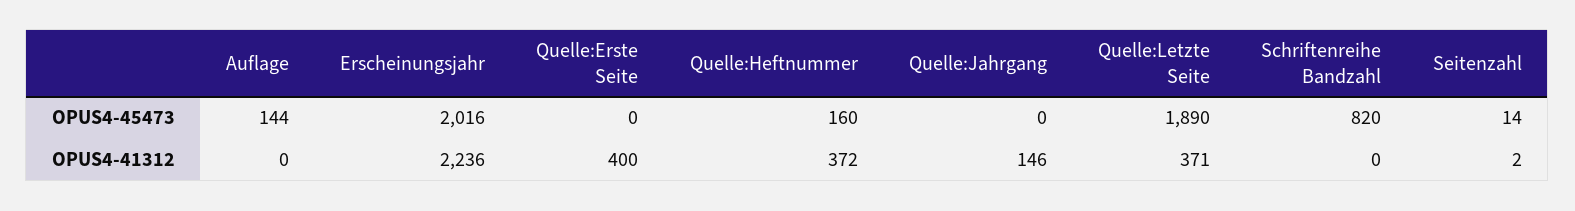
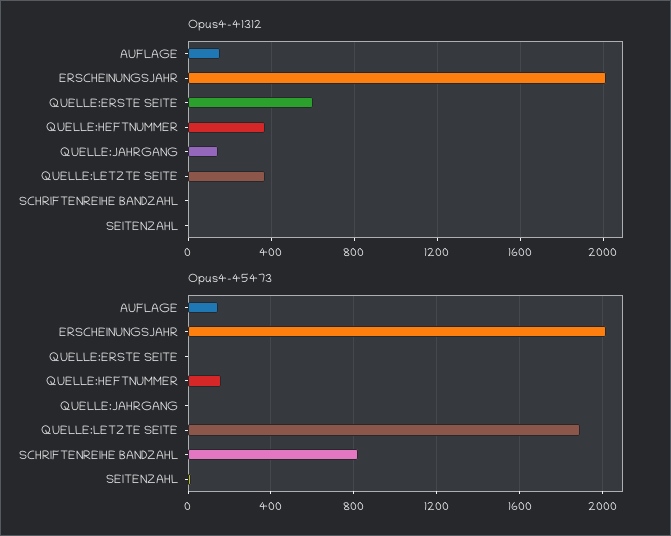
OPUS4-41312, Auflage: 0 -> 150
OPUS4-41312, Erscheinungsjahr: 2236 -> 2000
OPUS4-41312, Quelle:Erste Seite: 400 -> 600

